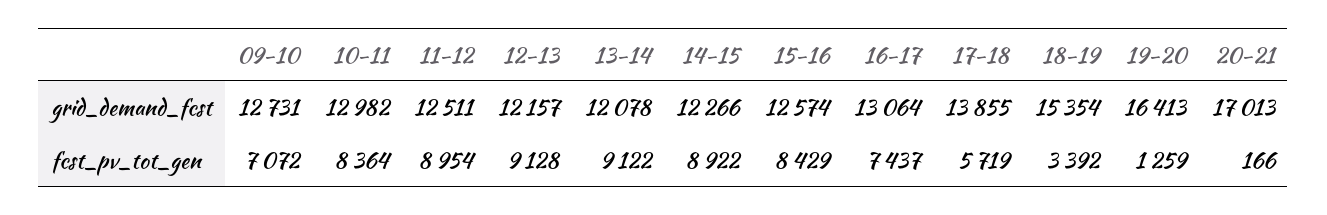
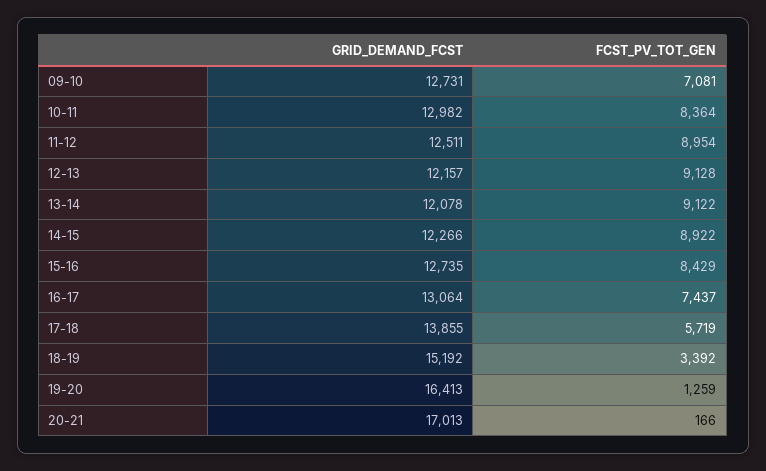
15-16, grid_demand_fcst: 12574 -> 12735
18-19, grid_demand_fcst: 15354 -> 15192
09-10, fcst_pv_tot_gen: 7072 -> 7081

